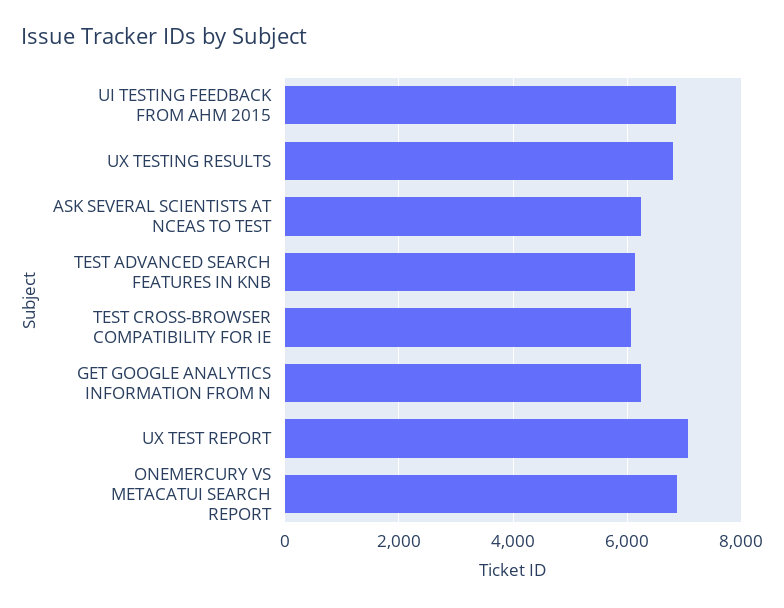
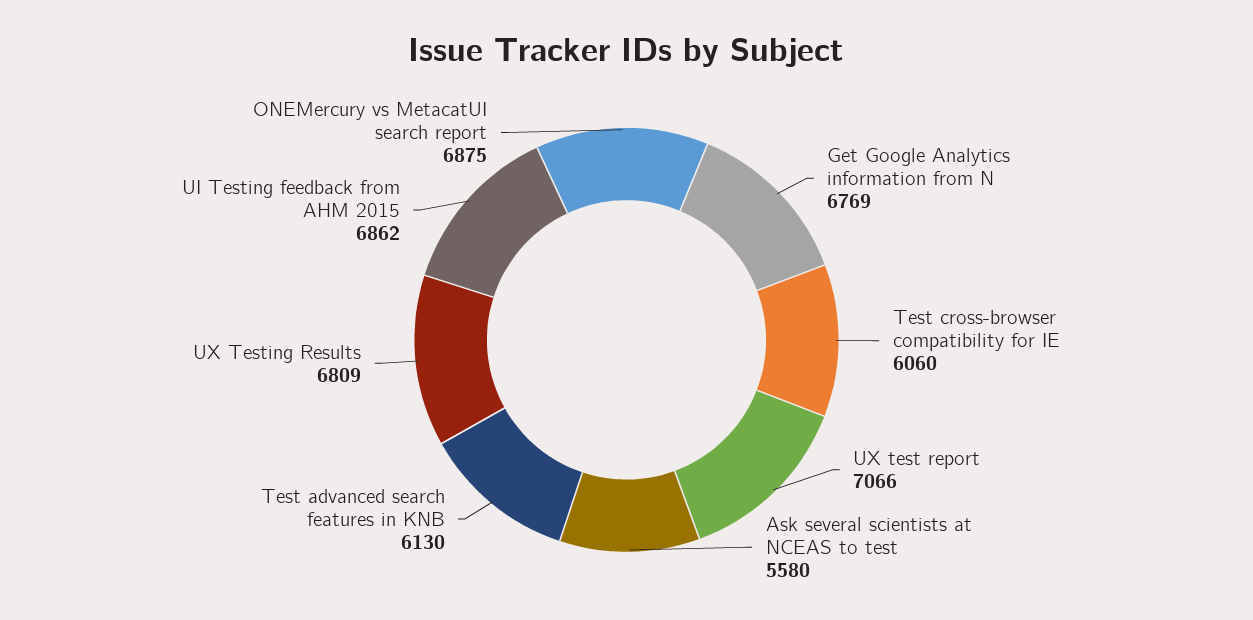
ASK SEVERAL SCIENTISTS AT NCEAS TO TEST: 6200 -> 5580
GET GOOGLE ANALYTICS INFORMATION FROM N: 6200 -> 6769

